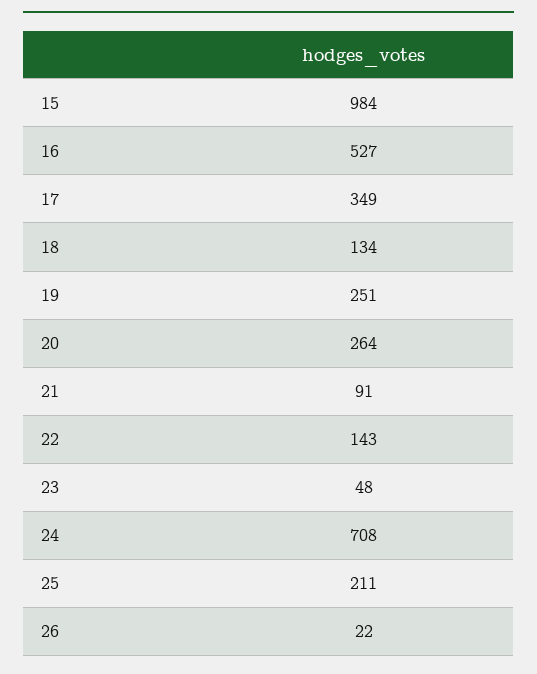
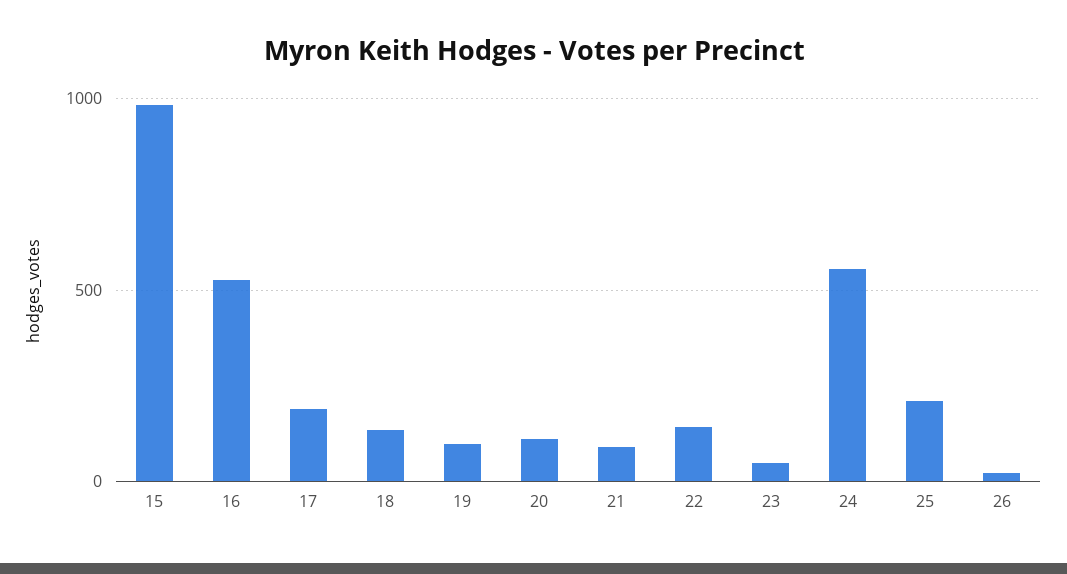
17: 349 -> 200
19: 251 -> 100
20: 264 -> 100
24: 708 -> 550

